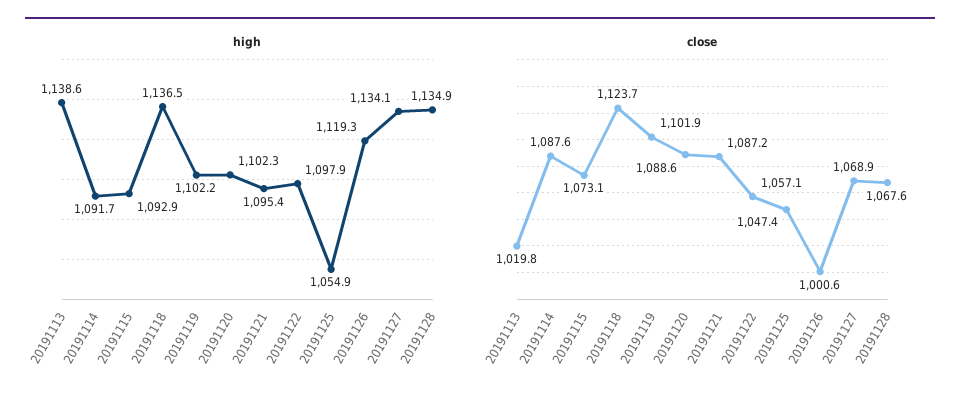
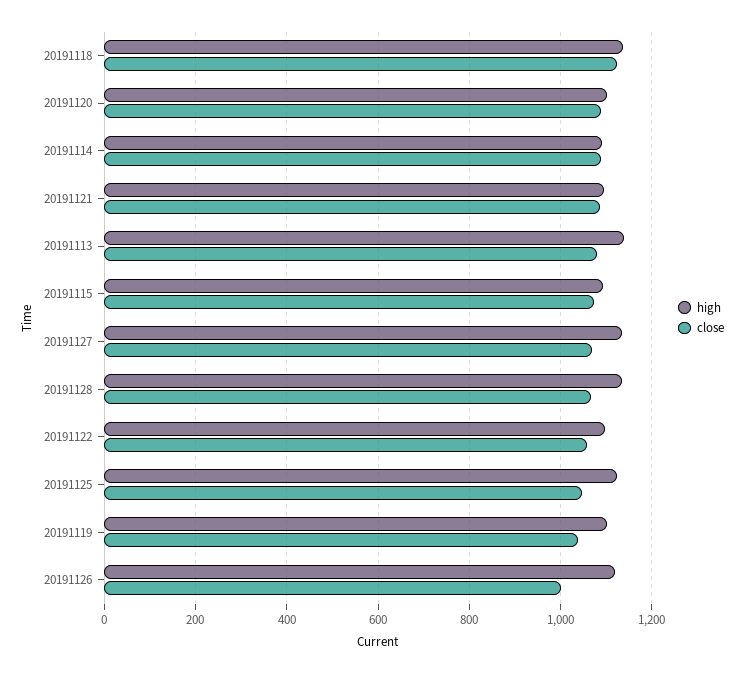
high, 20191125: 1054.9 -> 1120
close, 20191113: 1019.8 -> 1080
close, 20191119: 1101.9 -> 1040

